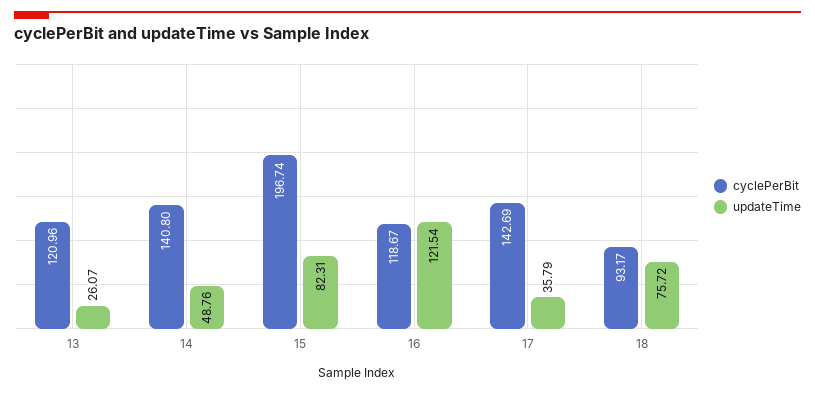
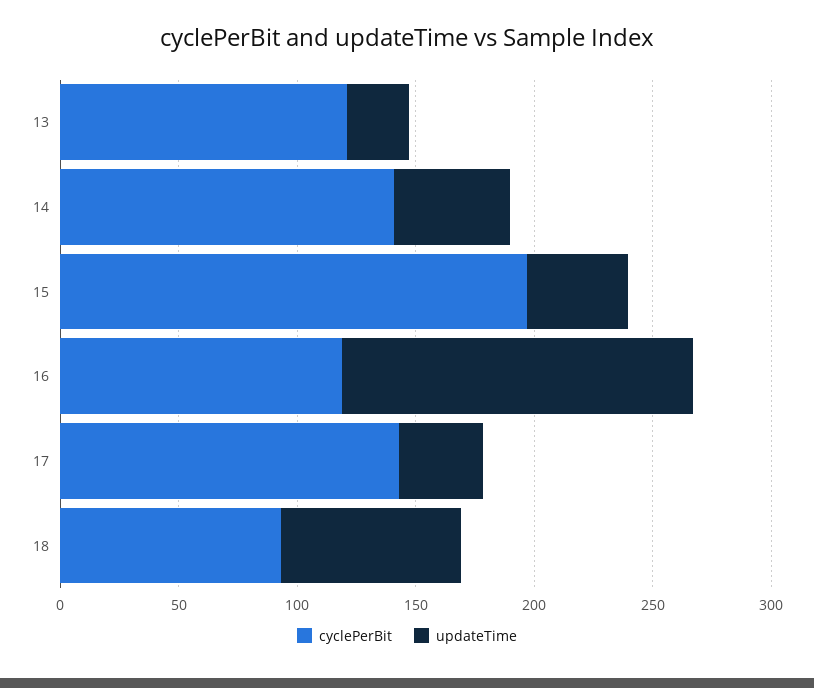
updateTime, 15: 82.31 -> 40
updateTime, 16: 121.54 -> 150

